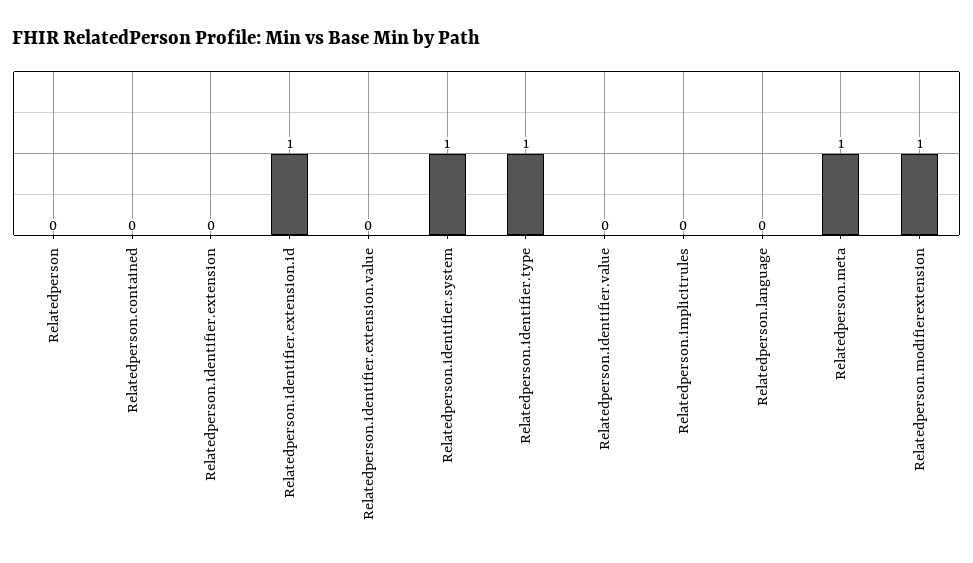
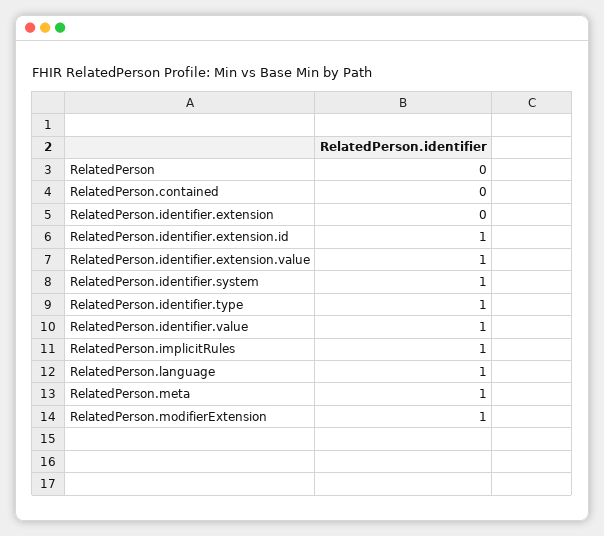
Relatedperson.identifier.extension.value: 0 -> 1
Relatedperson.identifier.value: 0 -> 1
Relatedperson.implicitrules: 0 -> 1
Relatedperson.language: 0 -> 1

